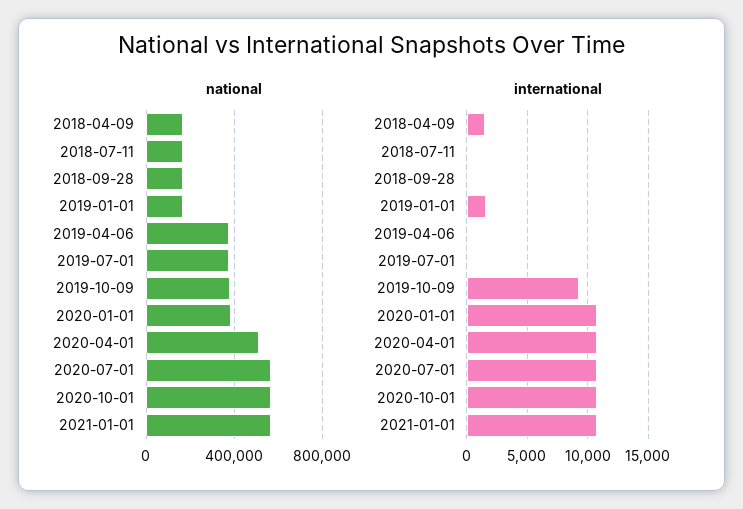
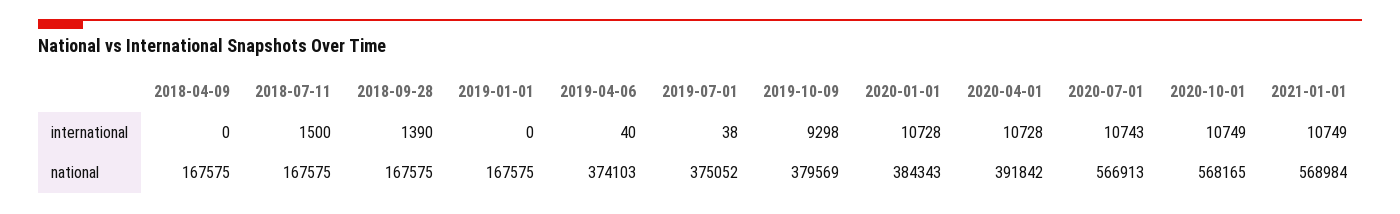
national, 2020-04-01: 500000 -> 391842
international, 2018-04-09: 1500 -> 0
international, 2018-07-11: 0 -> 1500
international, 2018-09-28: 0 -> 1390
international, 2019-01-01: 1500 -> 0

